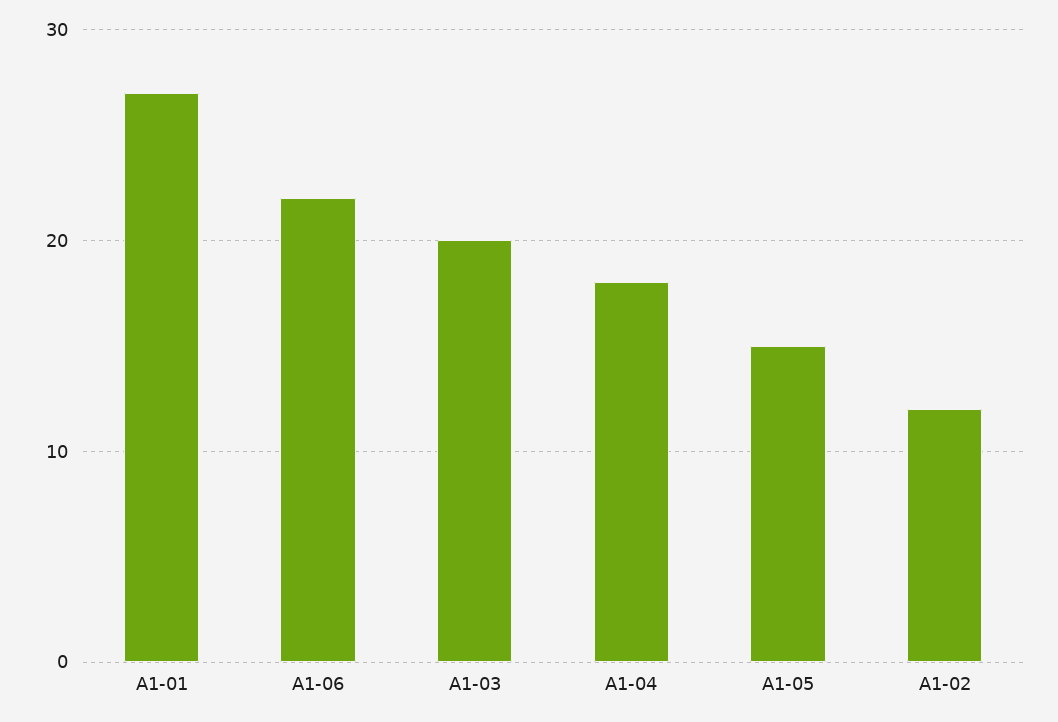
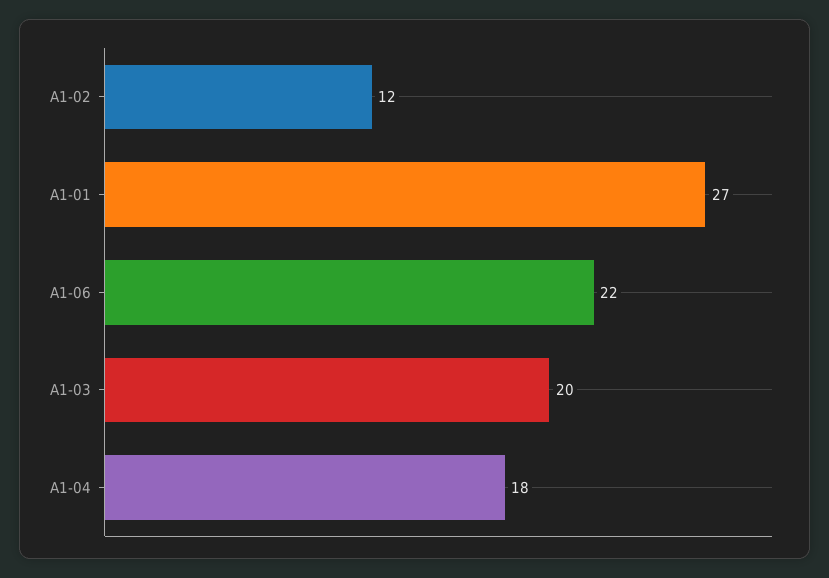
A1-05: 15 -> none

